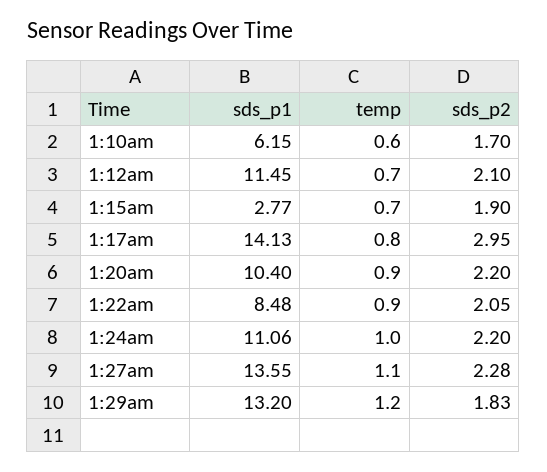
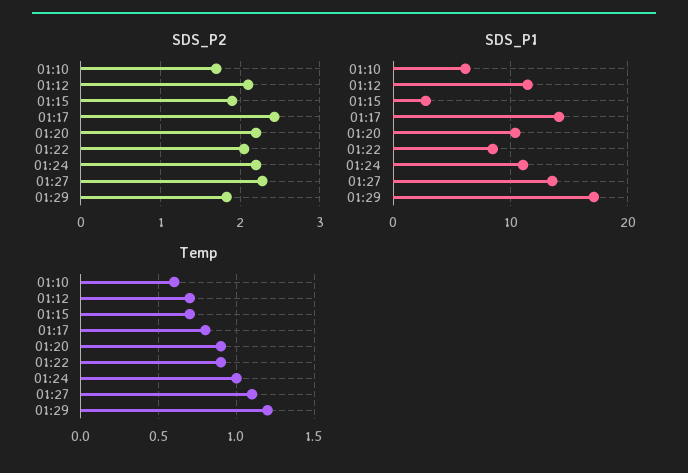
sds_p2, 1:17am: 2.95 -> 2.4
sds_p1, 1:29am: 13.2 -> 17

